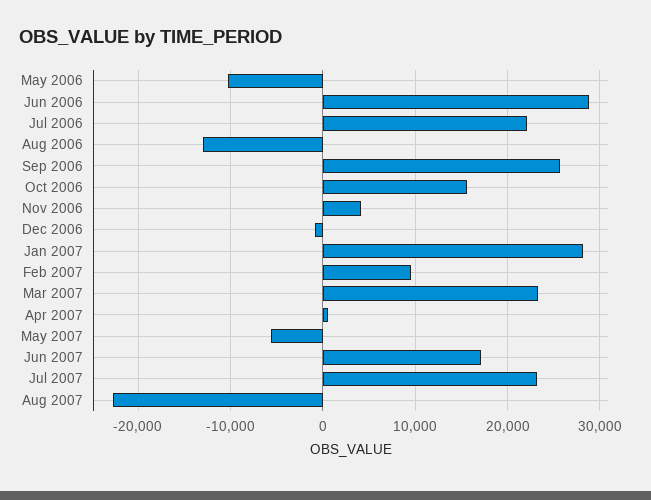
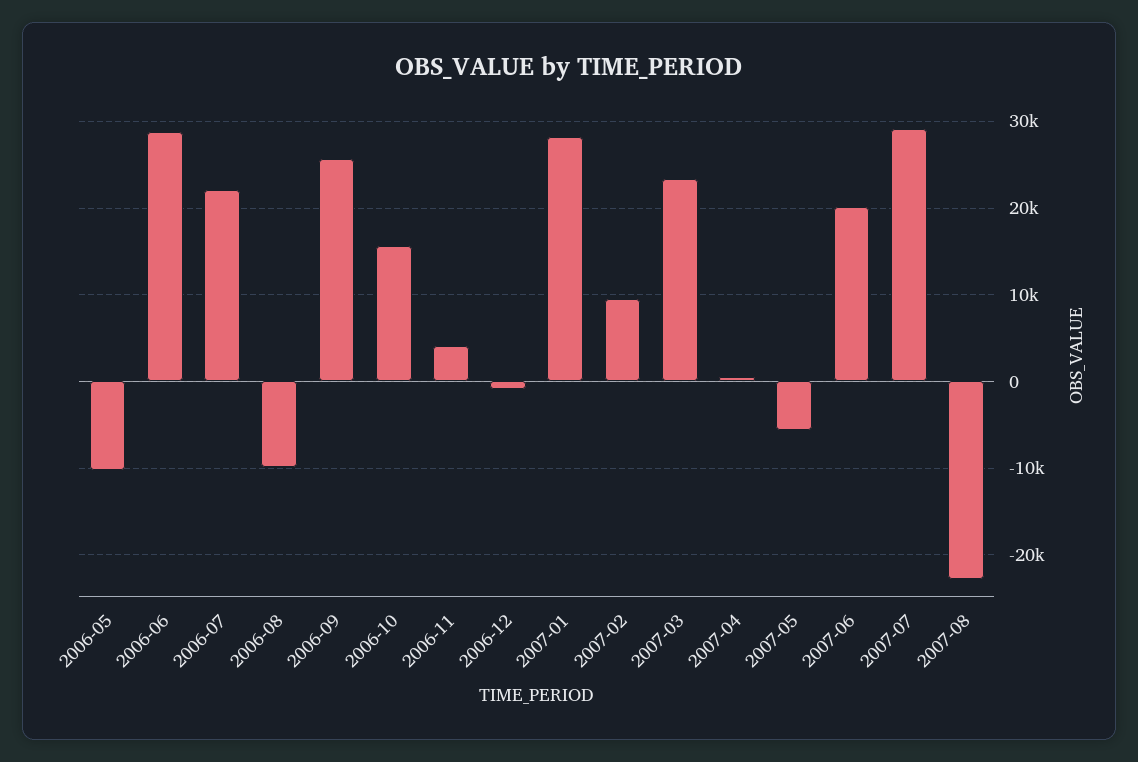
Aug 2006: -13000 -> -10000
Jun 2007: 17000 -> 20000
Jul 2007: 23000 -> 29000

